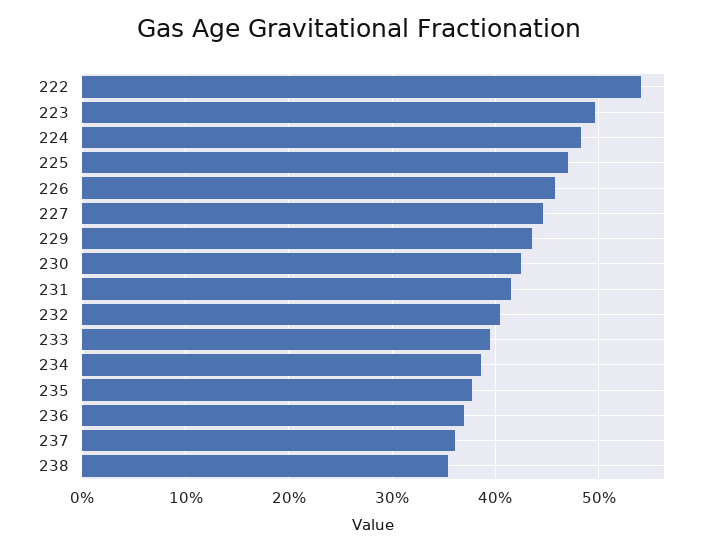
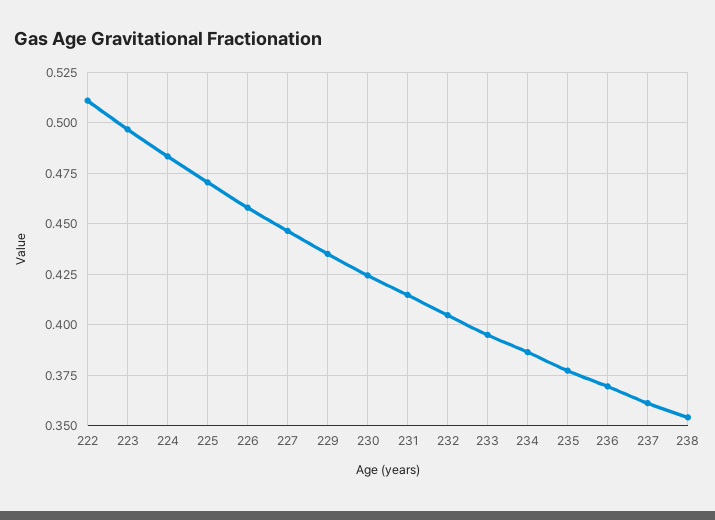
222: 0.54 -> 0.51

